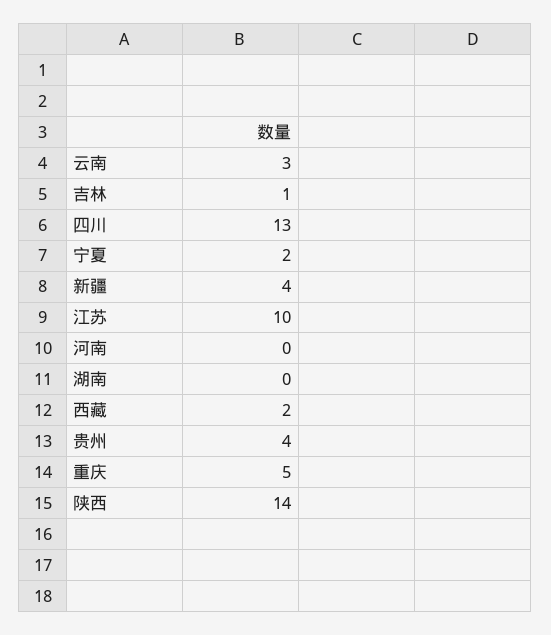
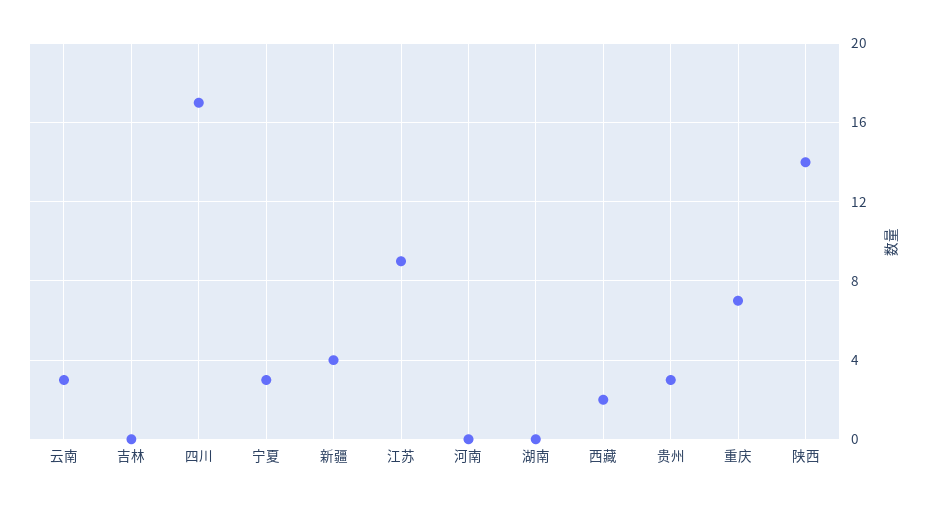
吉林: 1 -> 0
四川: 13 -> 17
宁夏: 2 -> 3
江苏: 10 -> 9
贵州: 4 -> 3
重庆: 5 -> 7

